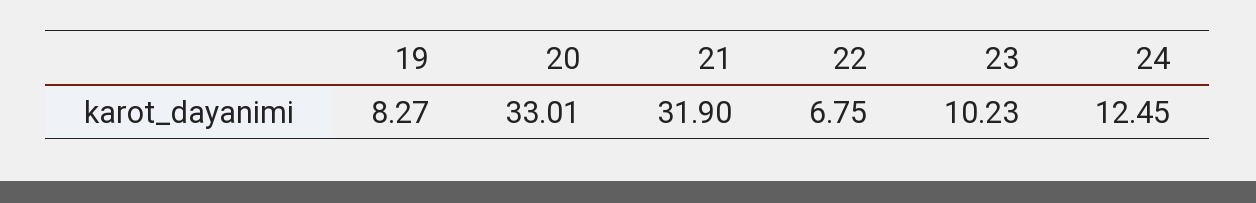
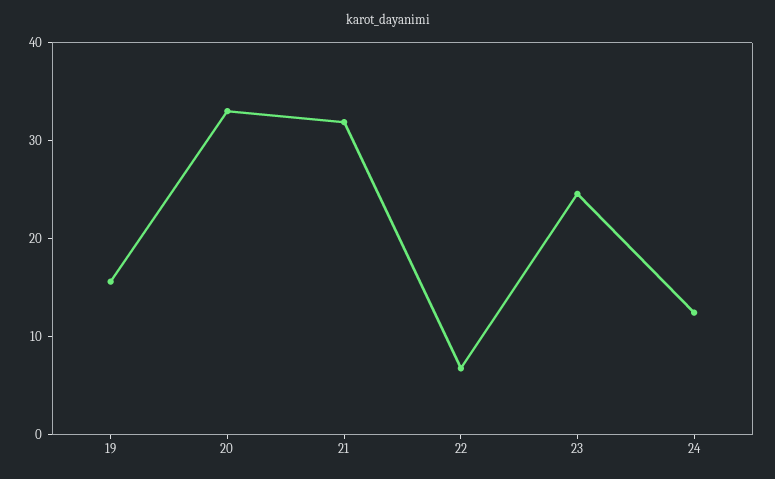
19: 8.27 -> 16
23: 10.23 -> 24

